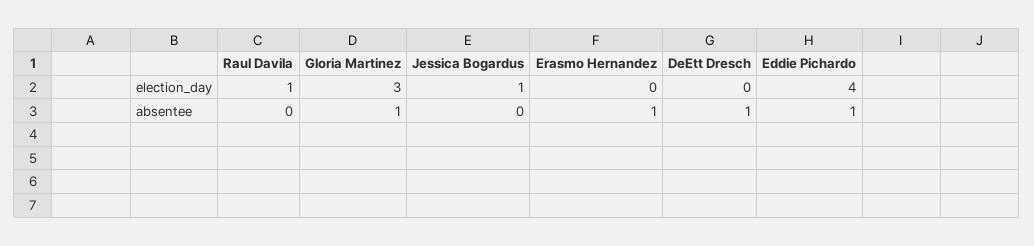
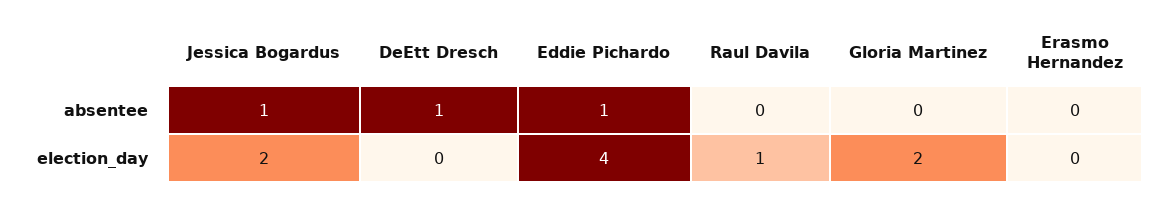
Gloria Martinez, election_day: 3 -> 2
Jessica Bogardus, election_day: 1 -> 2
Gloria Martinez, absentee: 1 -> 0
Jessica Bogardus, absentee: 0 -> 1
Erasmo Hernandez, absentee: 1 -> 0

